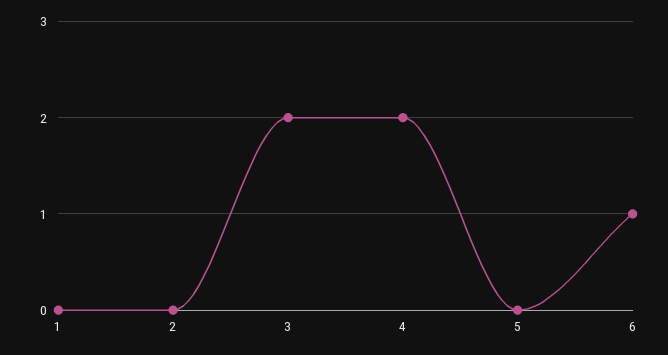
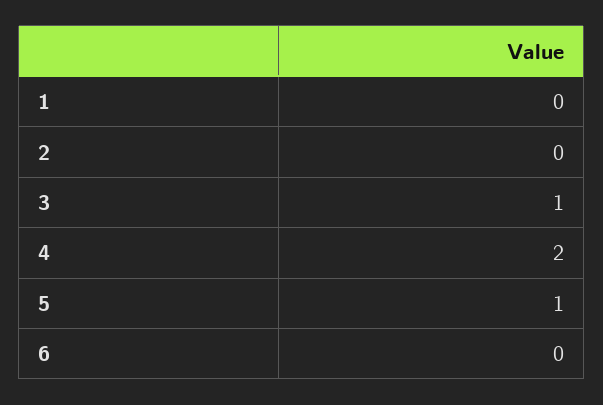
3: 2 -> 1
5: 0 -> 1
6: 1 -> 0

